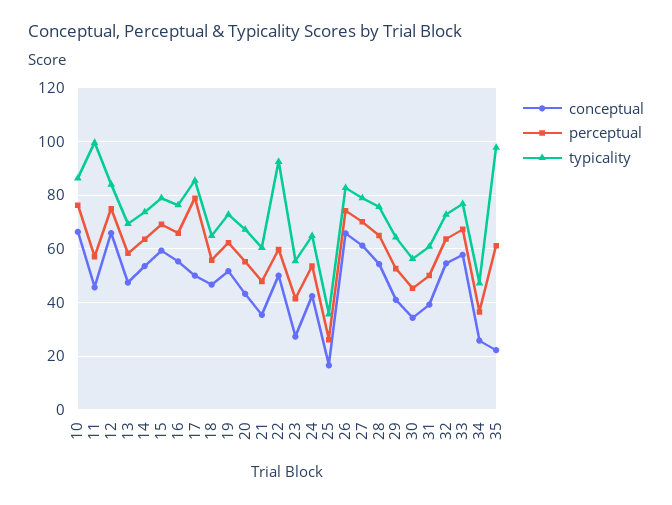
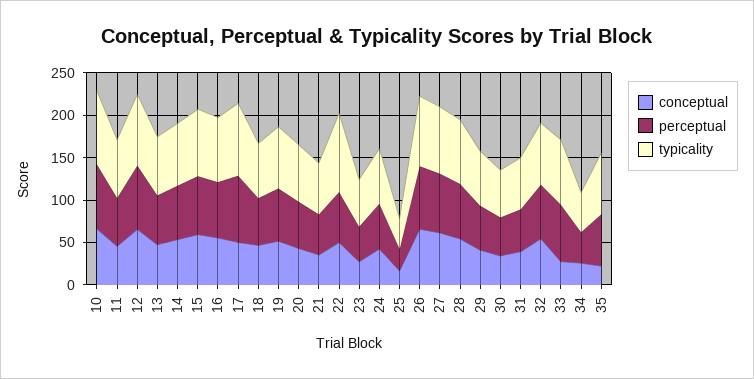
typicality, 11: 100 -> 70
conceptual, 33: 57.5 -> 30
typicality, 35: 97.5 -> 70

